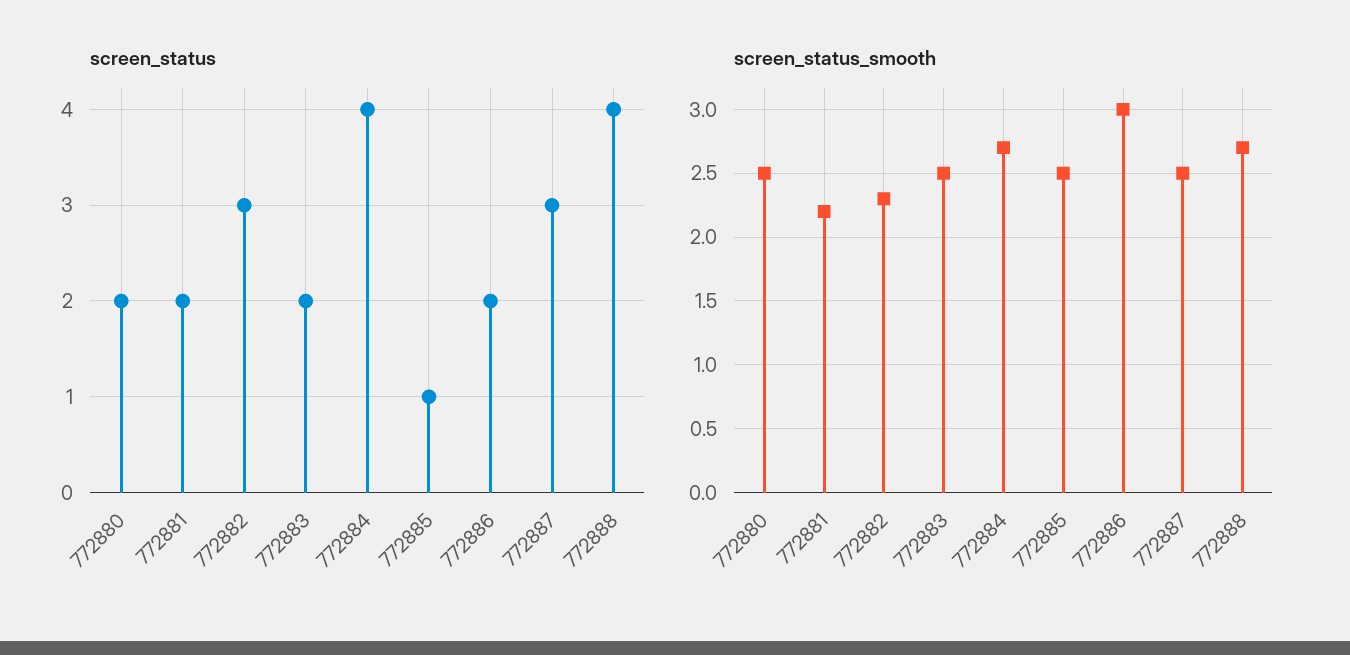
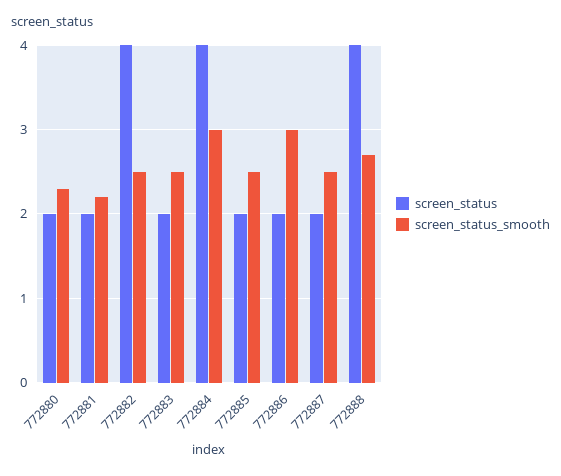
screen_status, 772882: 3 -> 4
screen_status, 772885: 1 -> 2
screen_status, 772887: 3 -> 2
screen_status_smooth, 772880: 2.5 -> 2.3
screen_status_smooth, 772882: 2.3 -> 2.5
screen_status_smooth, 772884: 2.7 -> 3

